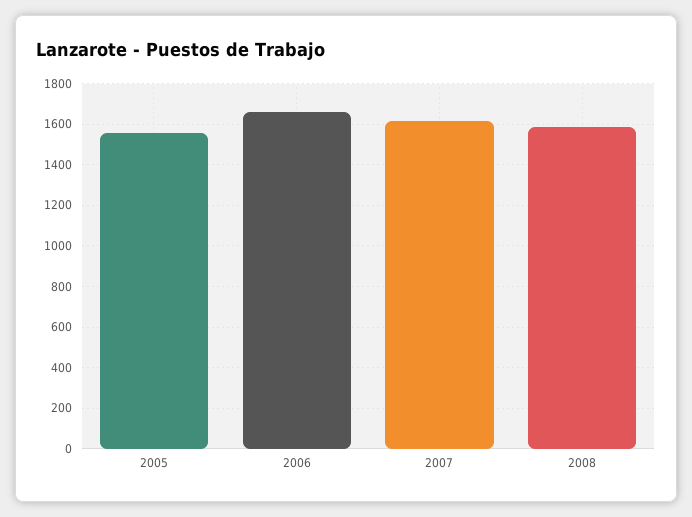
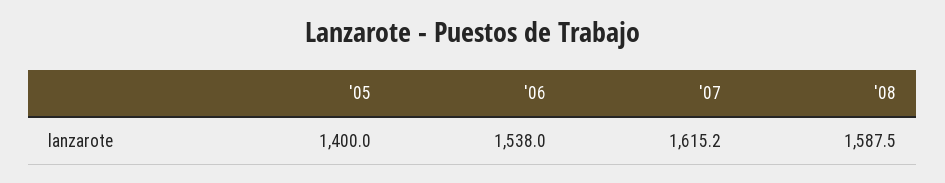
2005: 1550 -> 1400
2006: 1650 -> 1538

